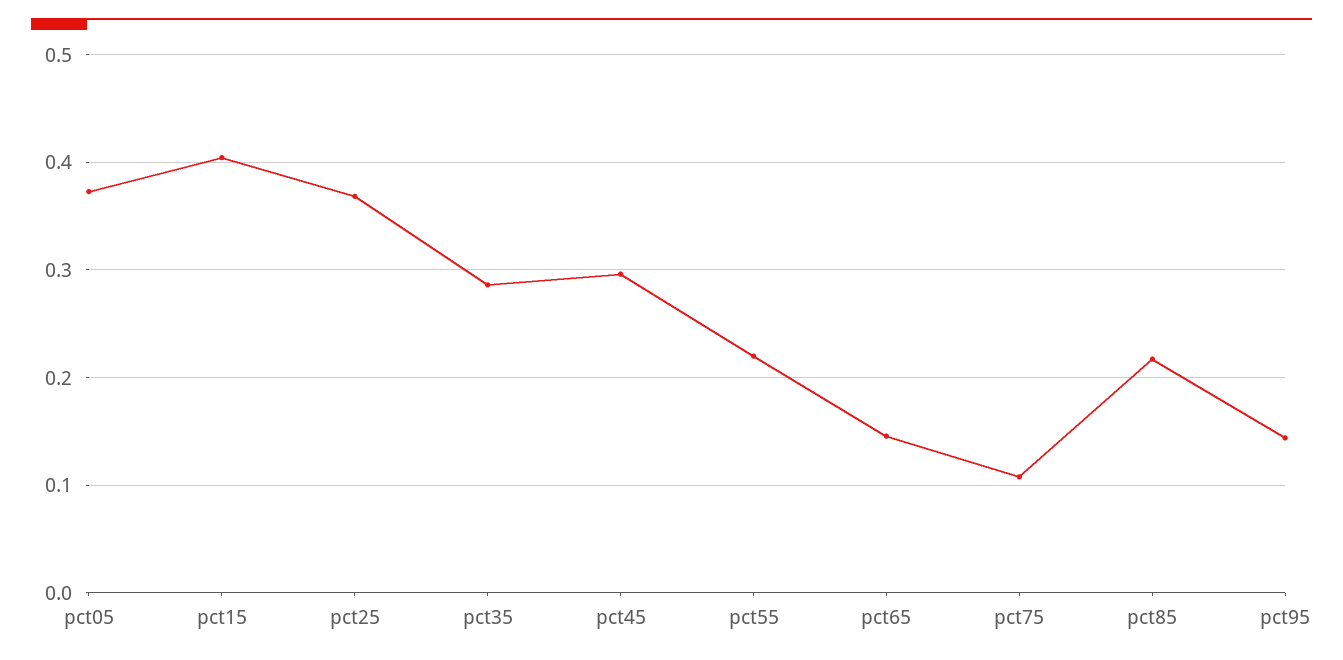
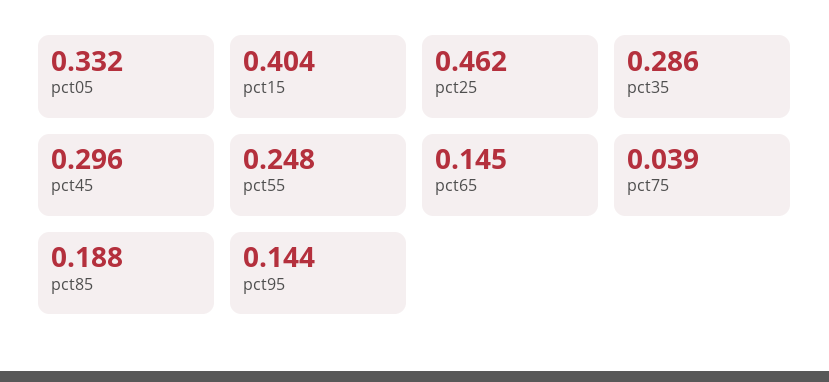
pct05: 0.37 -> 0.332
pct25: 0.37 -> 0.462
pct55: 0.22 -> 0.248
pct75: 0.11 -> 0.039
pct85: 0.22 -> 0.188

